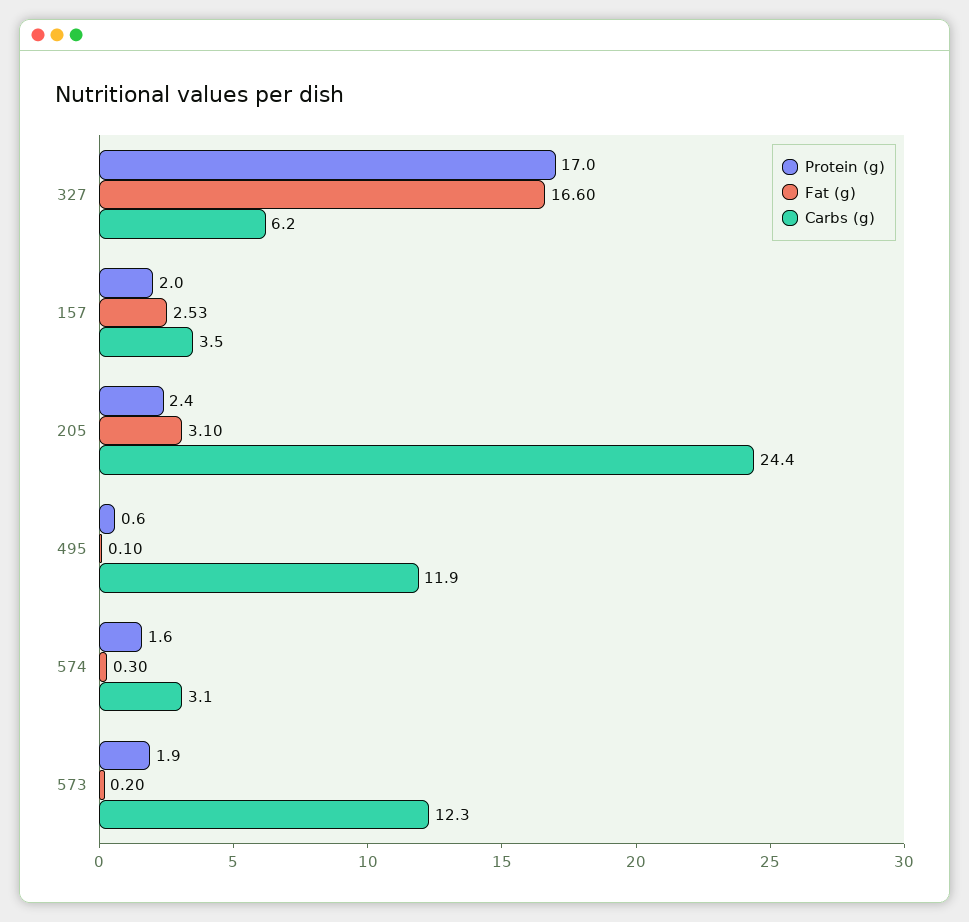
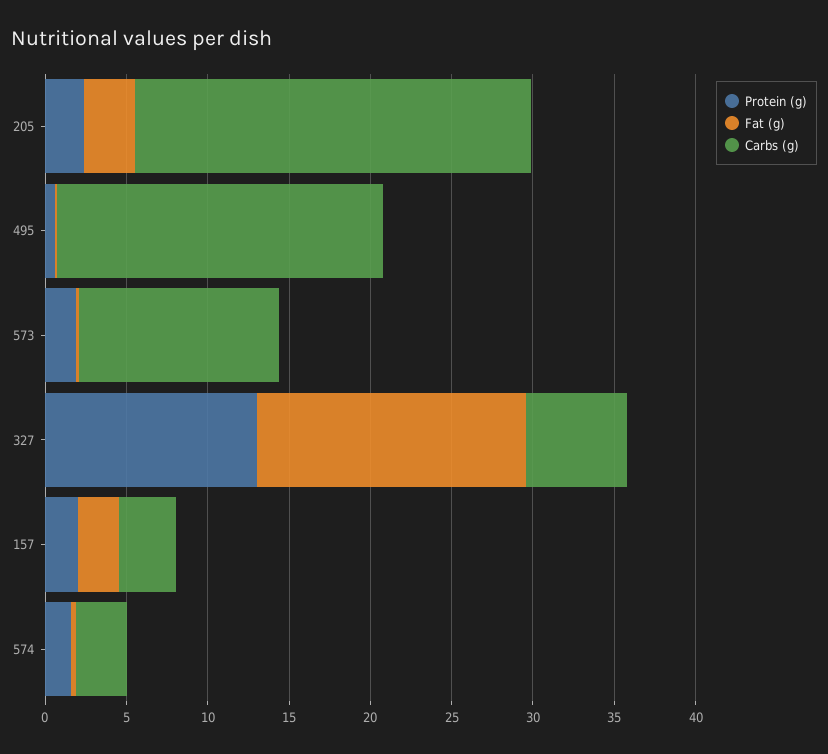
Protein (g), 327: 17 -> 13
Carbs (g), 495: 11.9 -> 20

